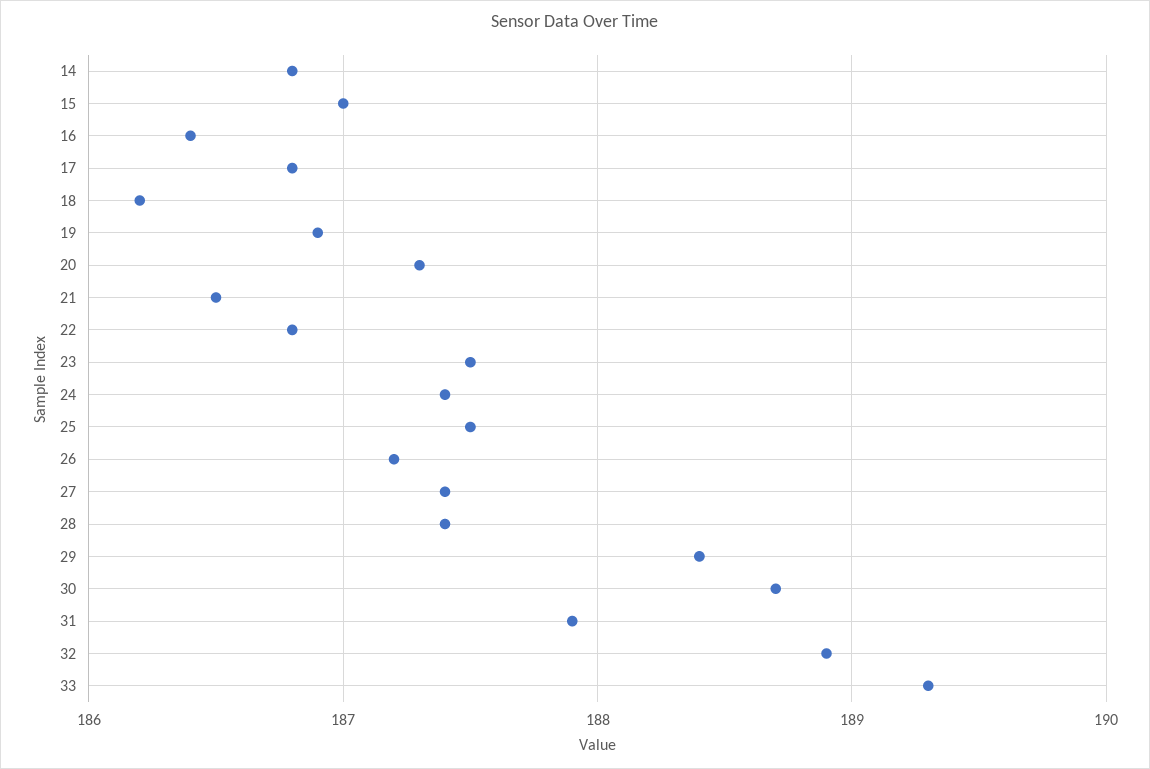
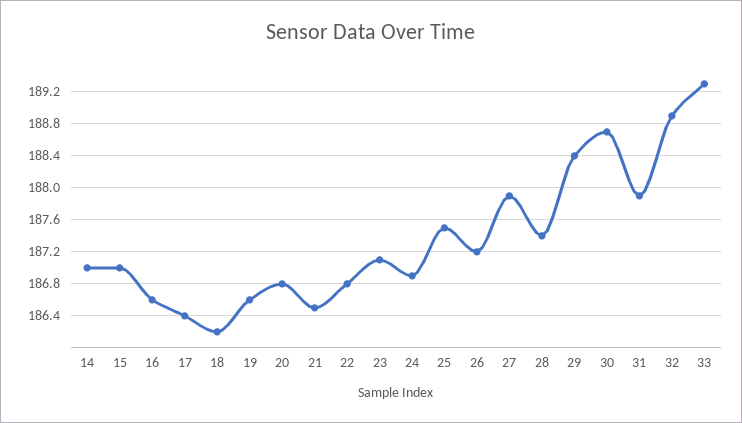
14: 186.8 -> 187
16: 186.4 -> 186.6
17: 186.8 -> 186.4
19: 186.9 -> 186.6
20: 187.3 -> 186.8
23: 187.5 -> 187.1
24: 187.4 -> 186.9
27: 187.4 -> 187.9

